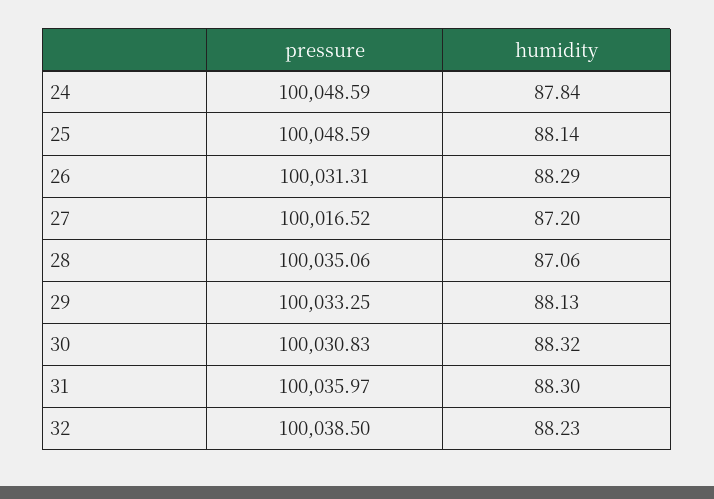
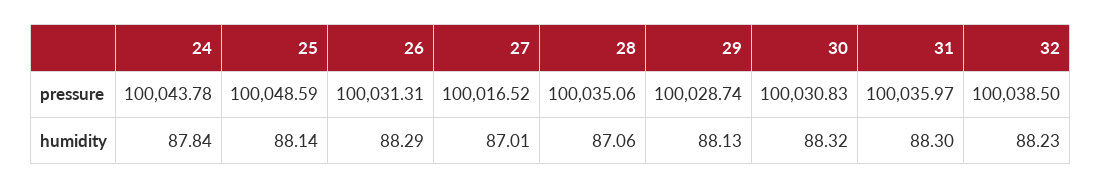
pressure, 24: 100048.59 -> 100043.78
humidity, 27: 87.2 -> 87.01
pressure, 29: 100033.25 -> 100028.74

